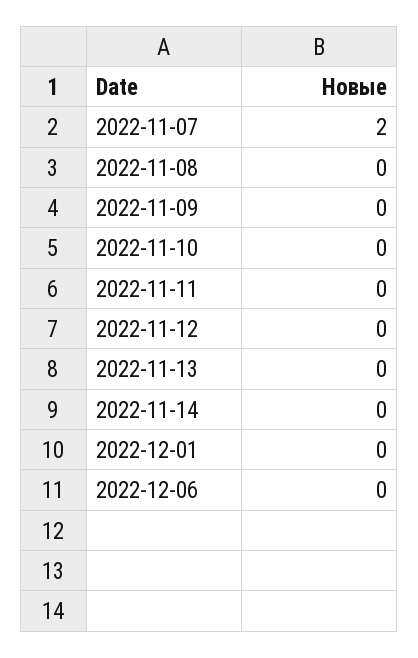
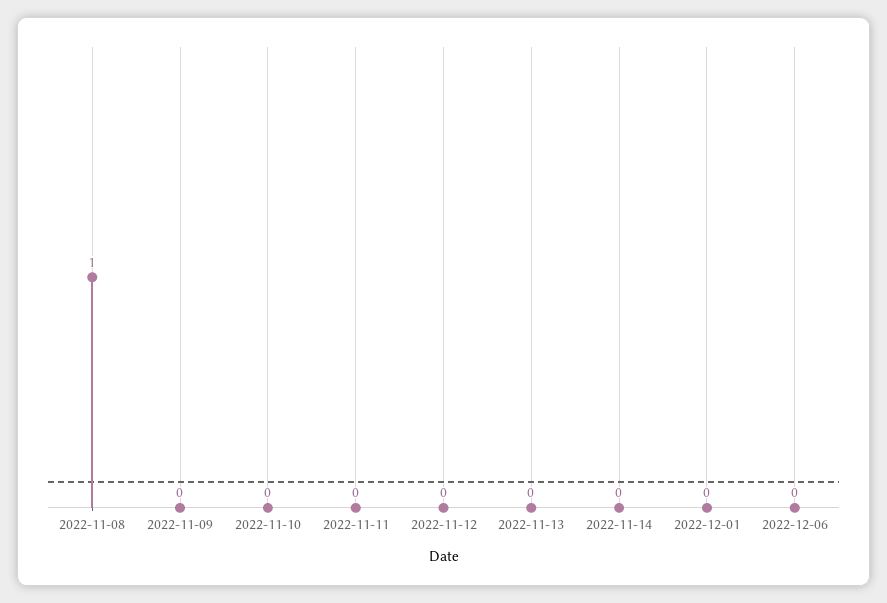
2022-11-07: 2 -> none
2022-11-08: 0 -> 1

